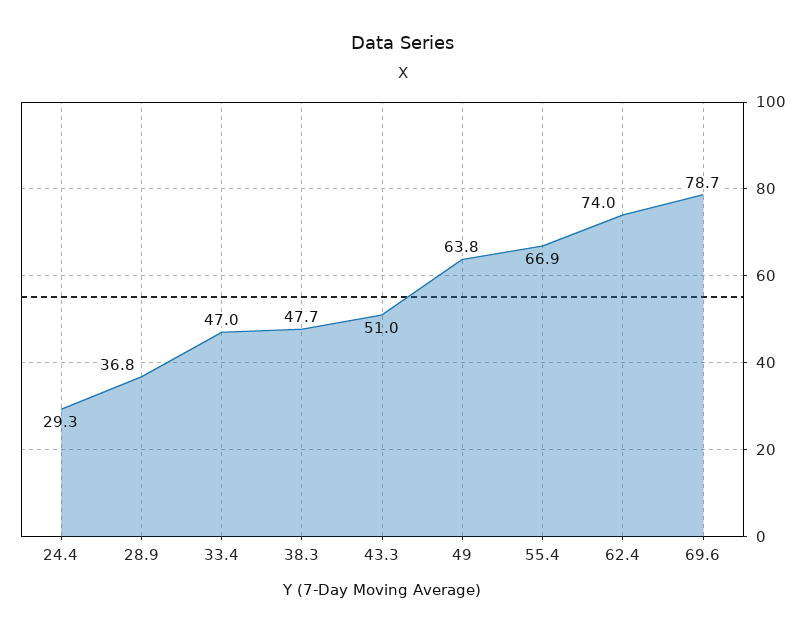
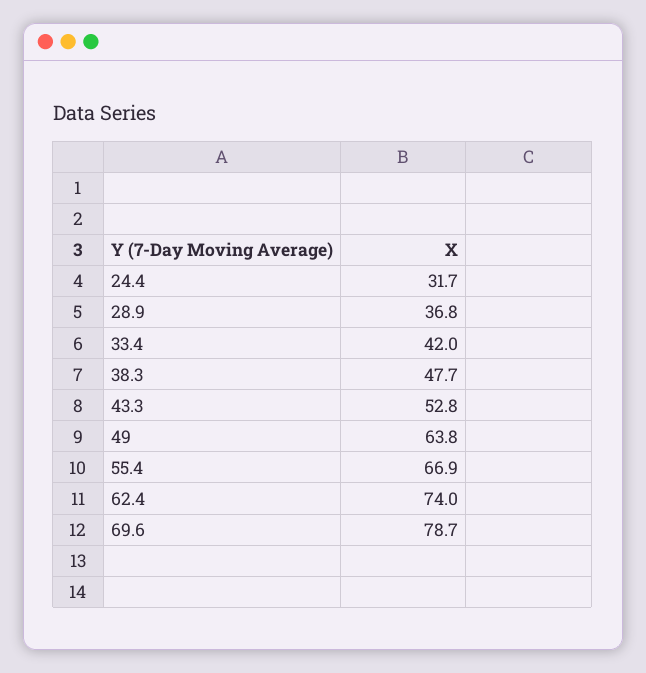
24.4: 29.3 -> 31.7
33.4: 47 -> 42
43.3: 51 -> 52.8

